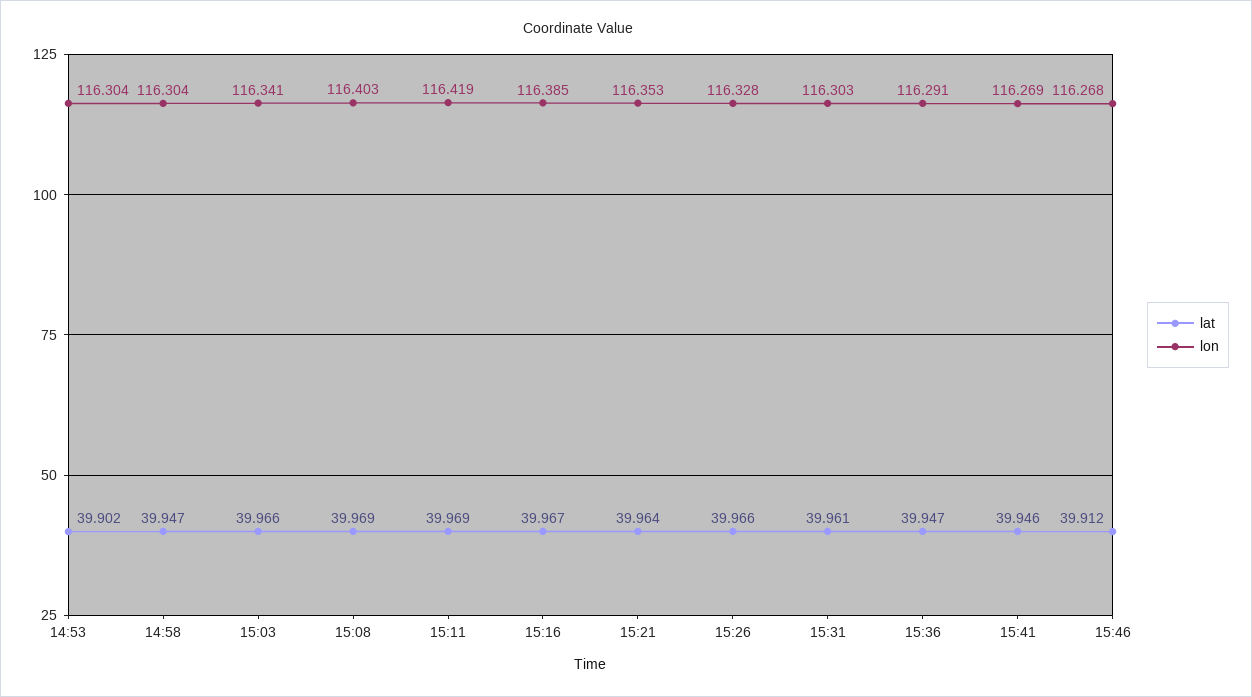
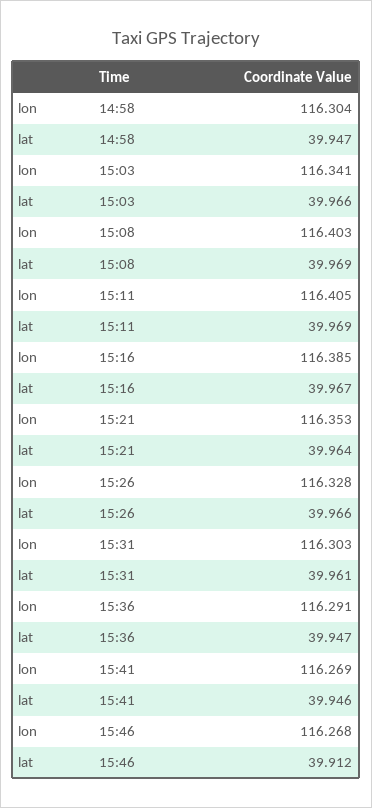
lat, 14:53: 39.902 -> none
lon, 14:53: 116.304 -> none
lon, 15:11: 116.419 -> 116.405

